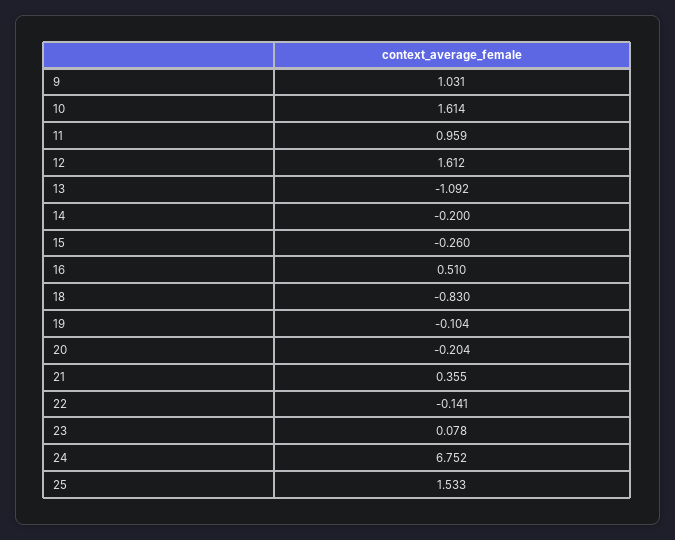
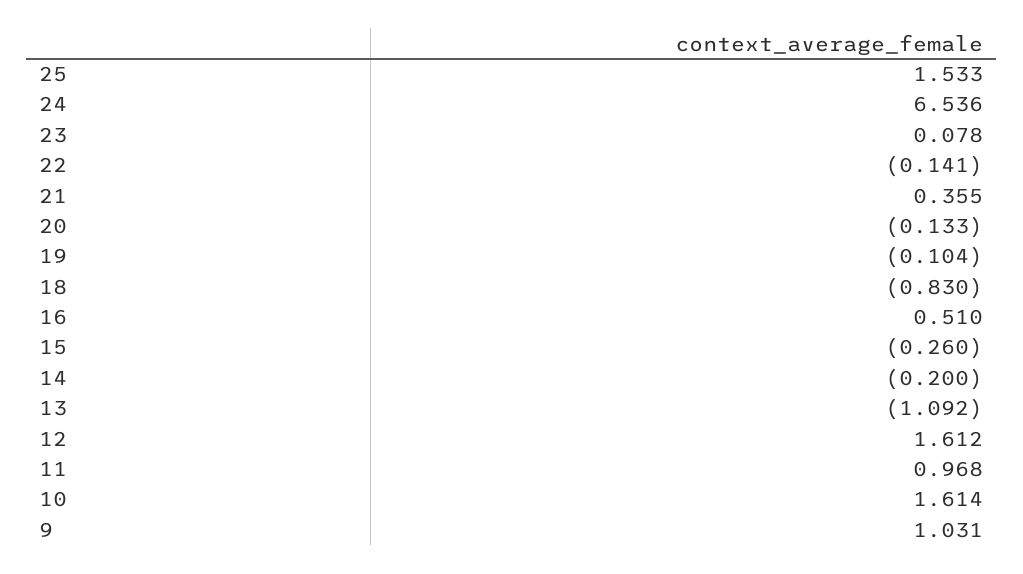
11: 0.959 -> 0.968
20: -0.204 -> -0.133
24: 6.752 -> 6.536

